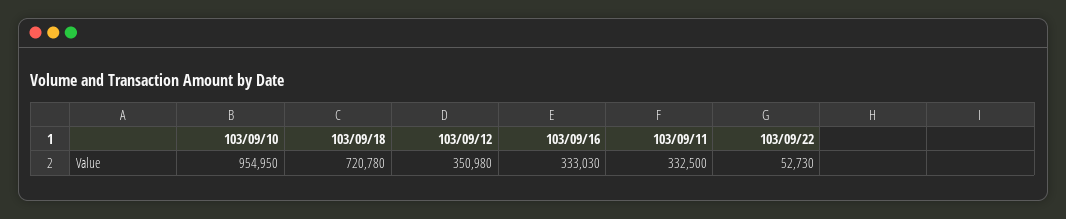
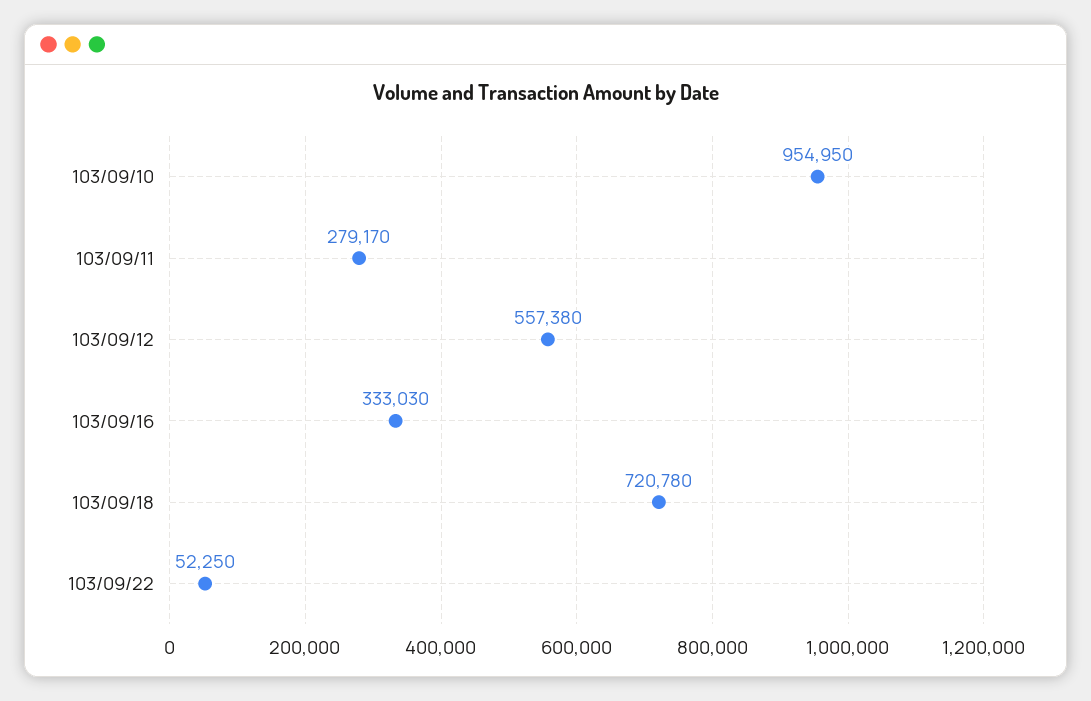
103/09/12: 350980 -> 557380
103/09/11: 332500 -> 279170
103/09/22: 52730 -> 52250

